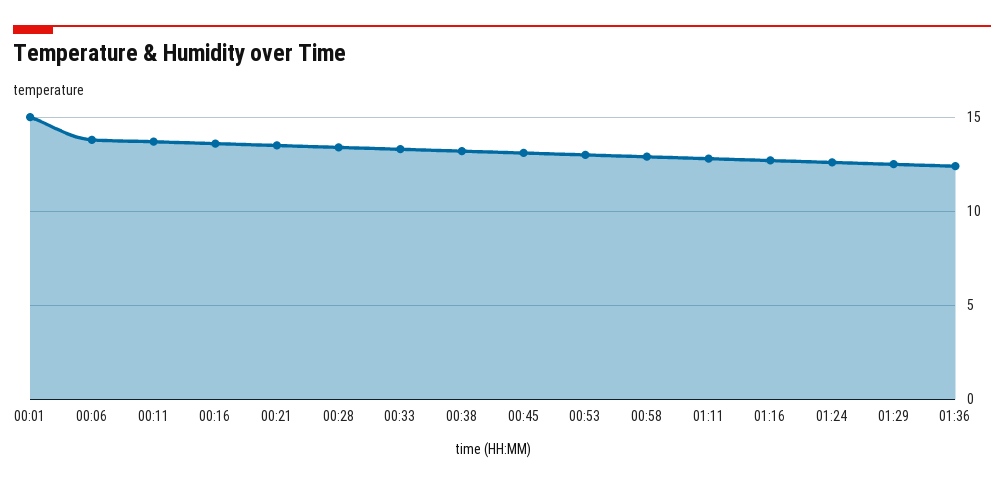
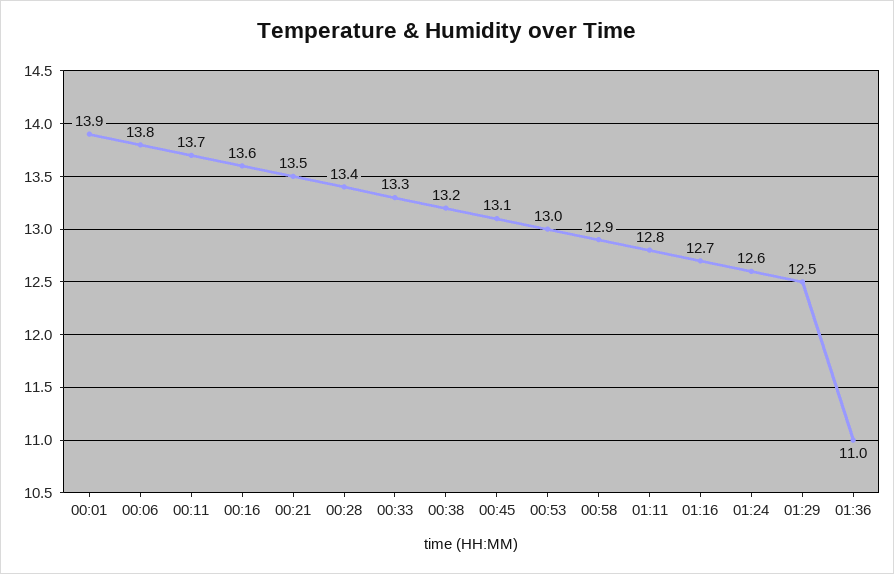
00:01: 15 -> 13.9
01:36: 12.5 -> 11

